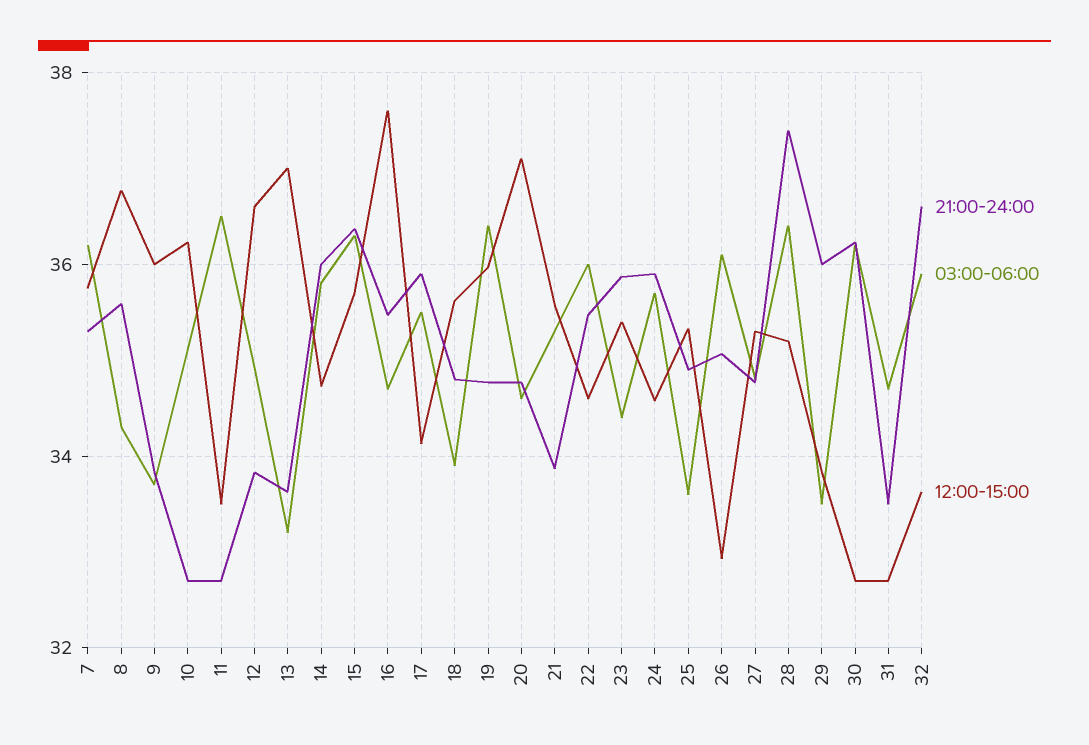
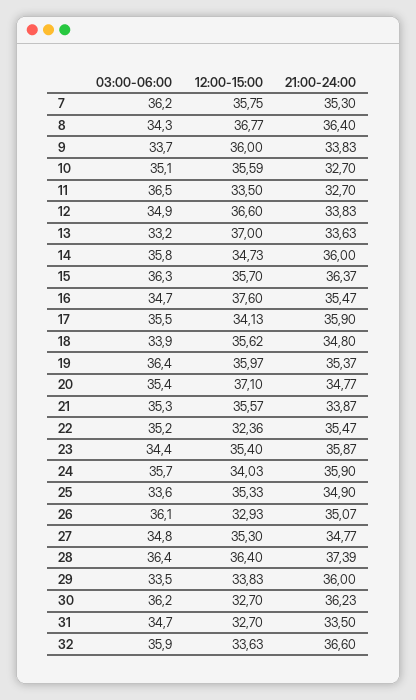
21:00-24:00, 8: 35.6 -> 36.4
12:00-15:00, 10: 36.2 -> 35.59
21:00-24:00, 19: 34.8 -> 35.37
03:00-06:00, 20: 34.6 -> 35.4
03:00-06:00, 22: 36 -> 35.2
12:00-15:00, 22: 34.6 -> 32.36
12:00-15:00, 24: 34.6 -> 34.03
12:00-15:00, 28: 35.2 -> 36.4

